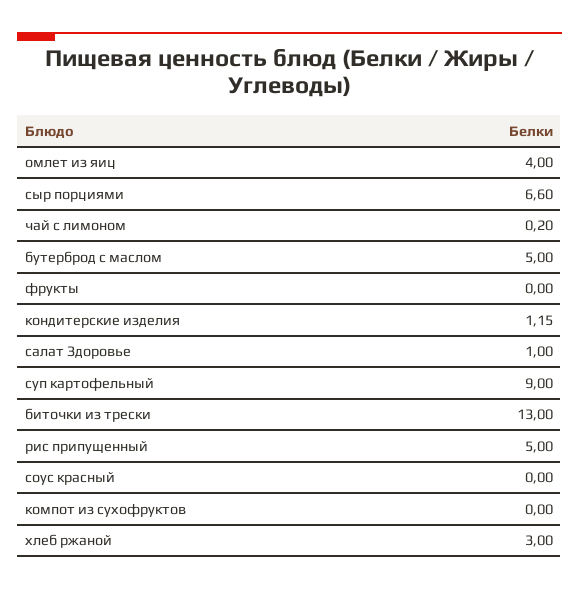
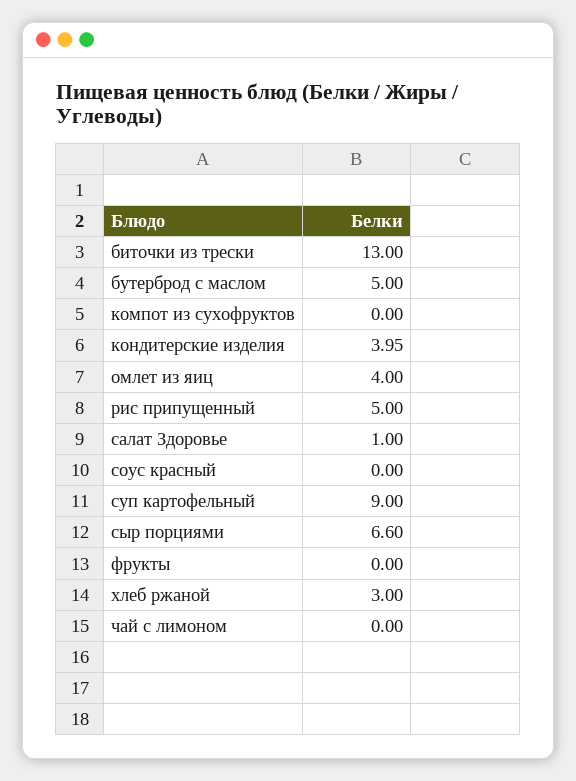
чай с лимоном: 0.2 -> 0
кондитерские изделия: 1.15 -> 3.95

